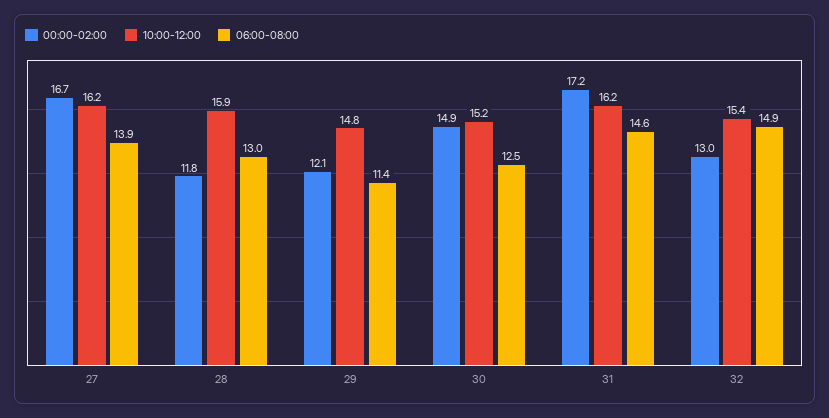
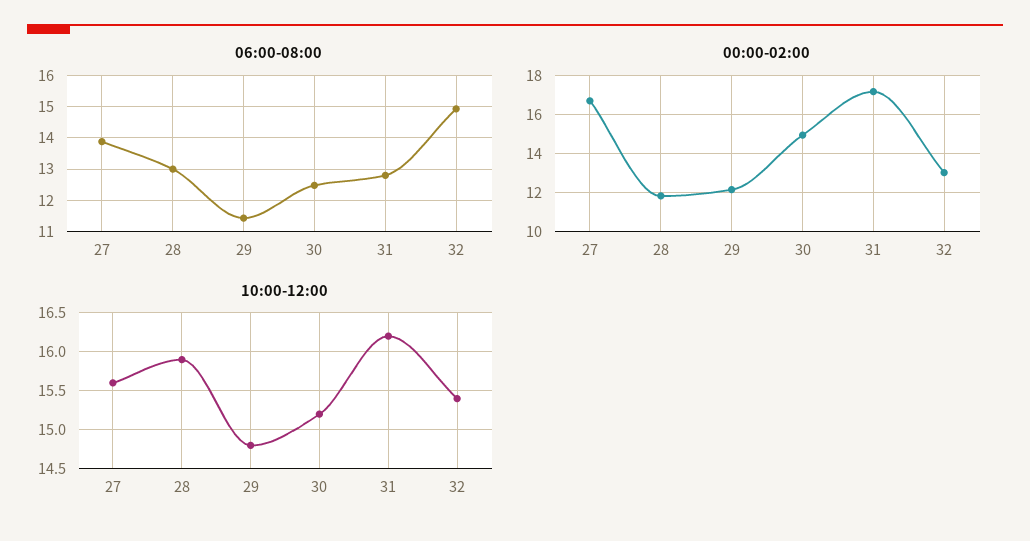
10:00-12:00, 27: 16.2 -> 15.6
06:00-08:00, 31: 14.6 -> 12.8

